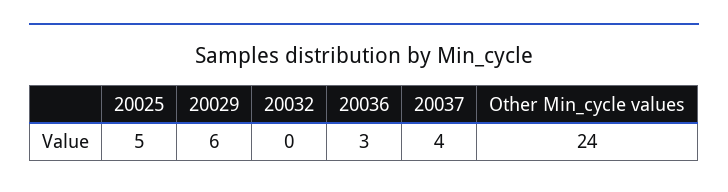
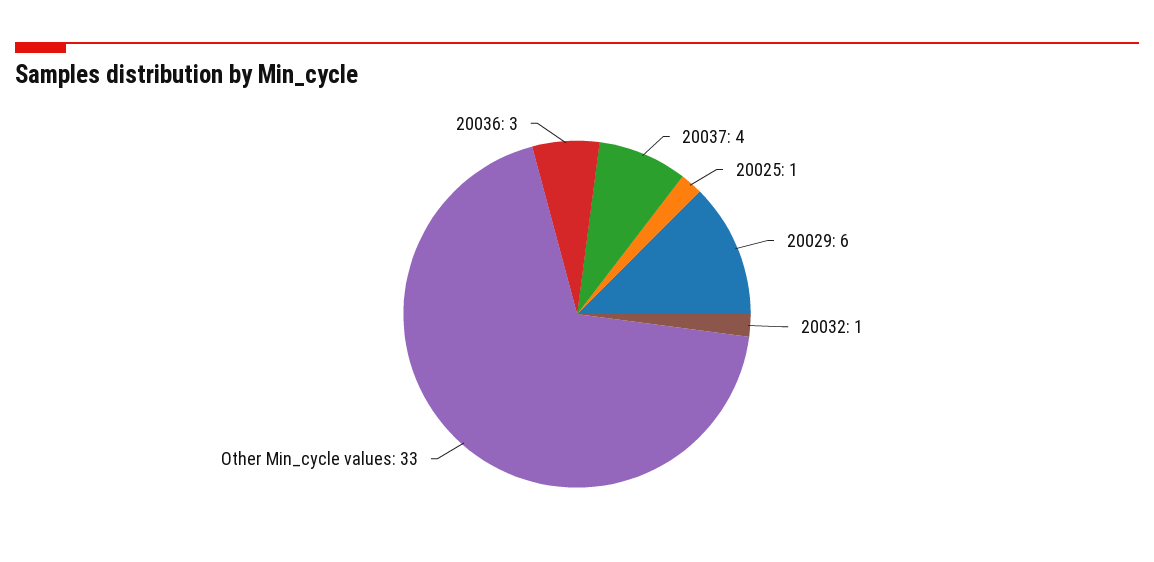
20025: 5 -> 1
20032: 0 -> 1
Other Min_cycle values: 24 -> 33

